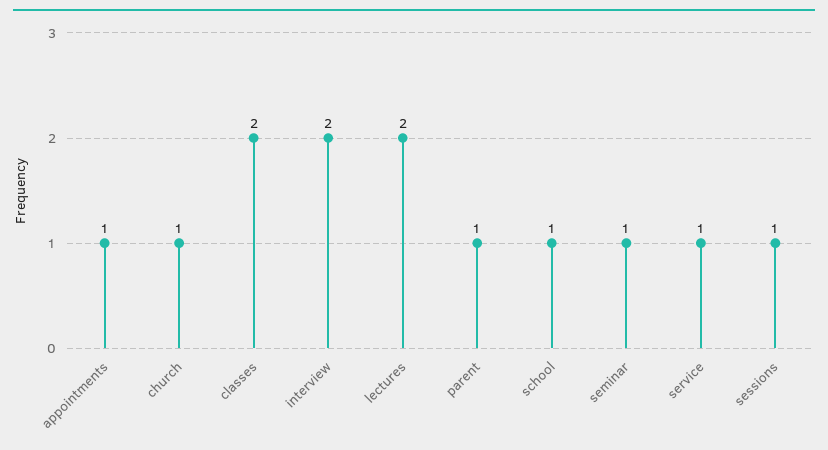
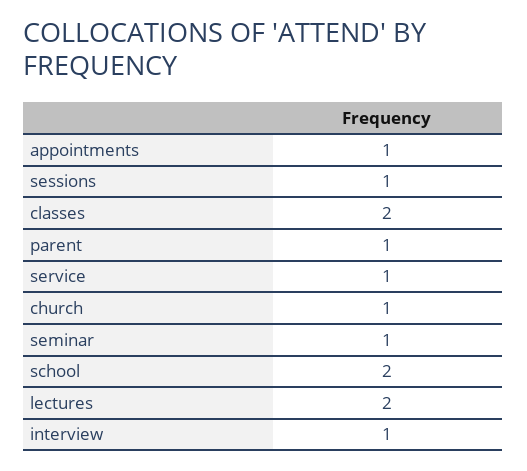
interview: 2 -> 1
school: 1 -> 2

